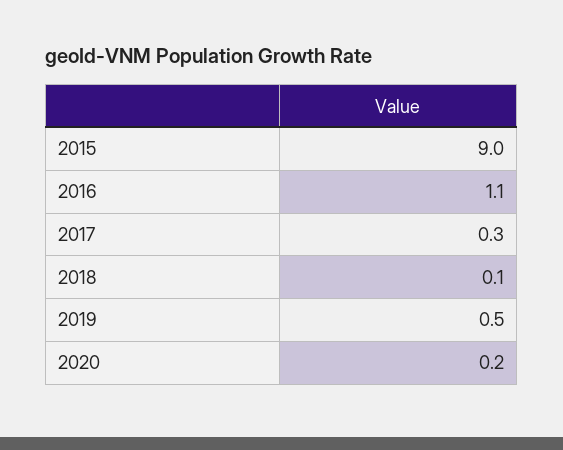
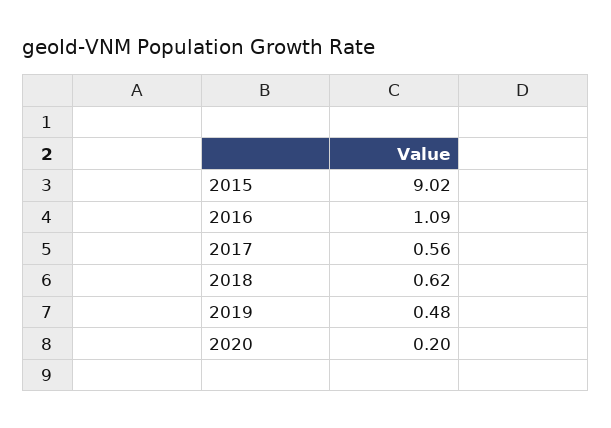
2017: 0.3 -> 0.56
2018: 0.1 -> 0.62

